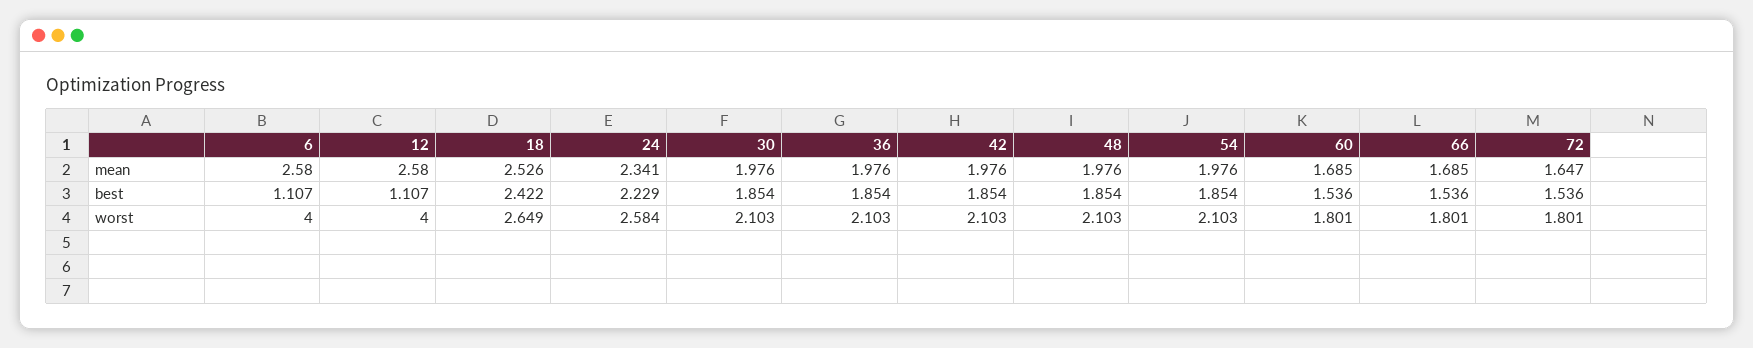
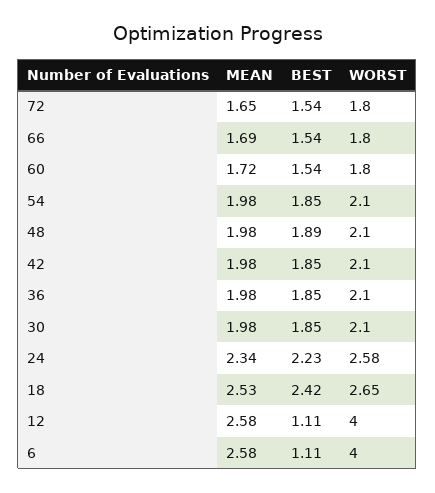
60, mean: 1.685 -> 1.72
48, best: 1.854 -> 1.89

